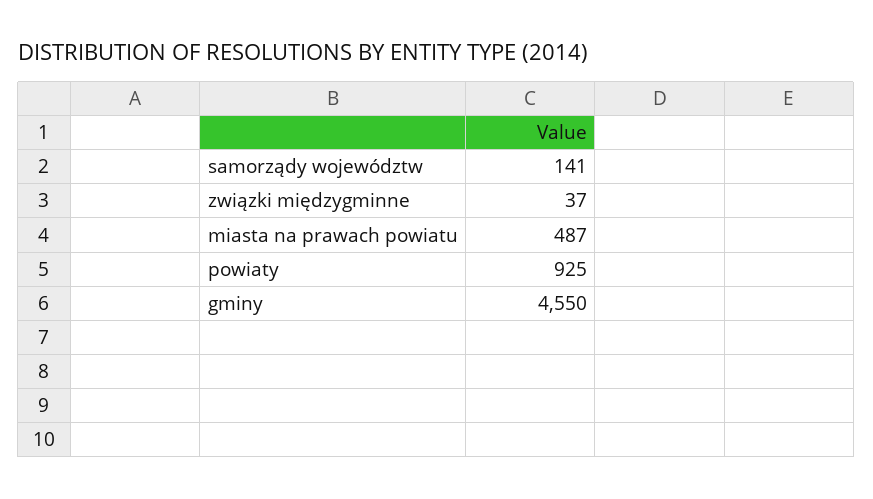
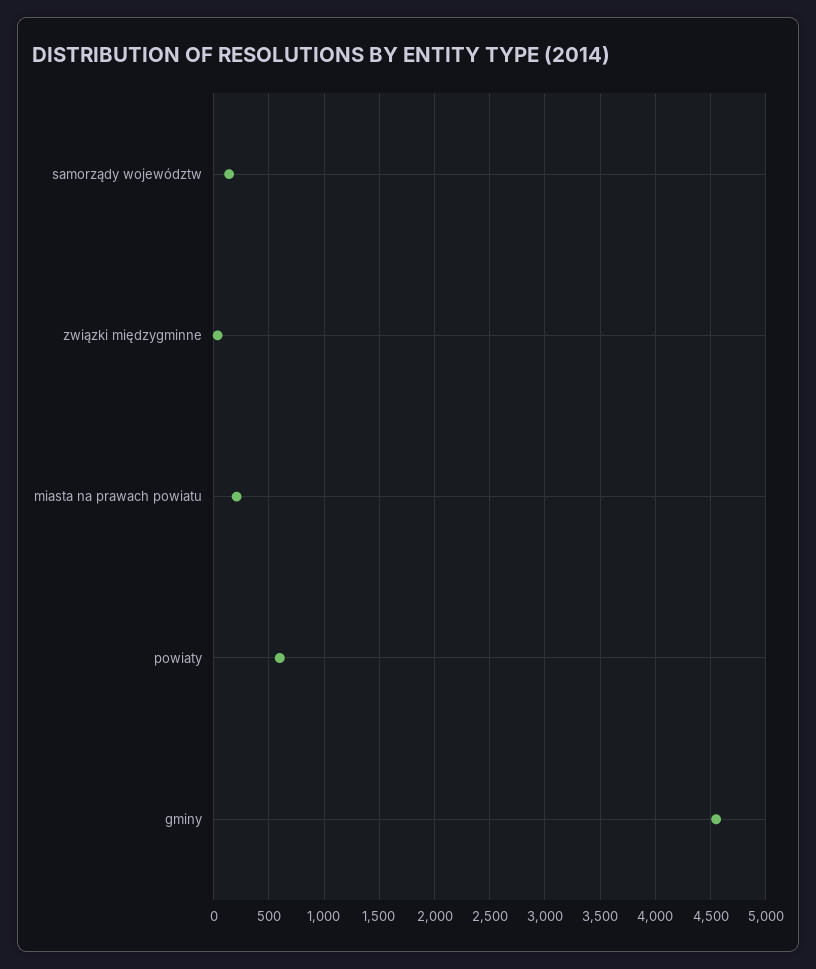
miasta na prawach powiatu: 487 -> 200
powiaty: 925 -> 600

